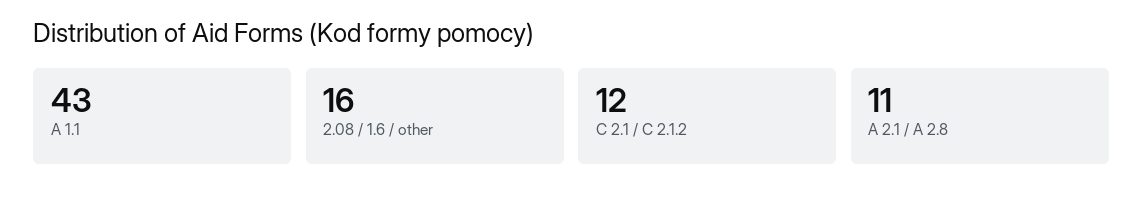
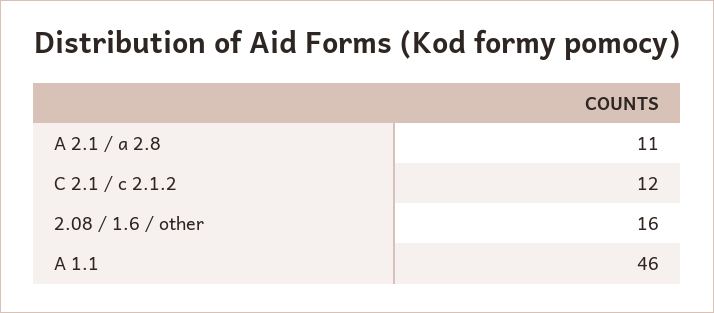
A 1.1: 43 -> 46

